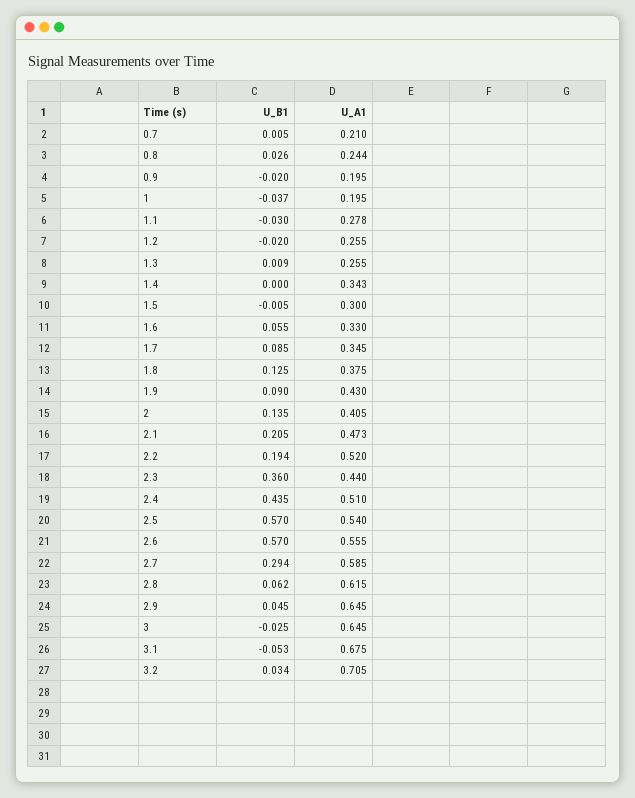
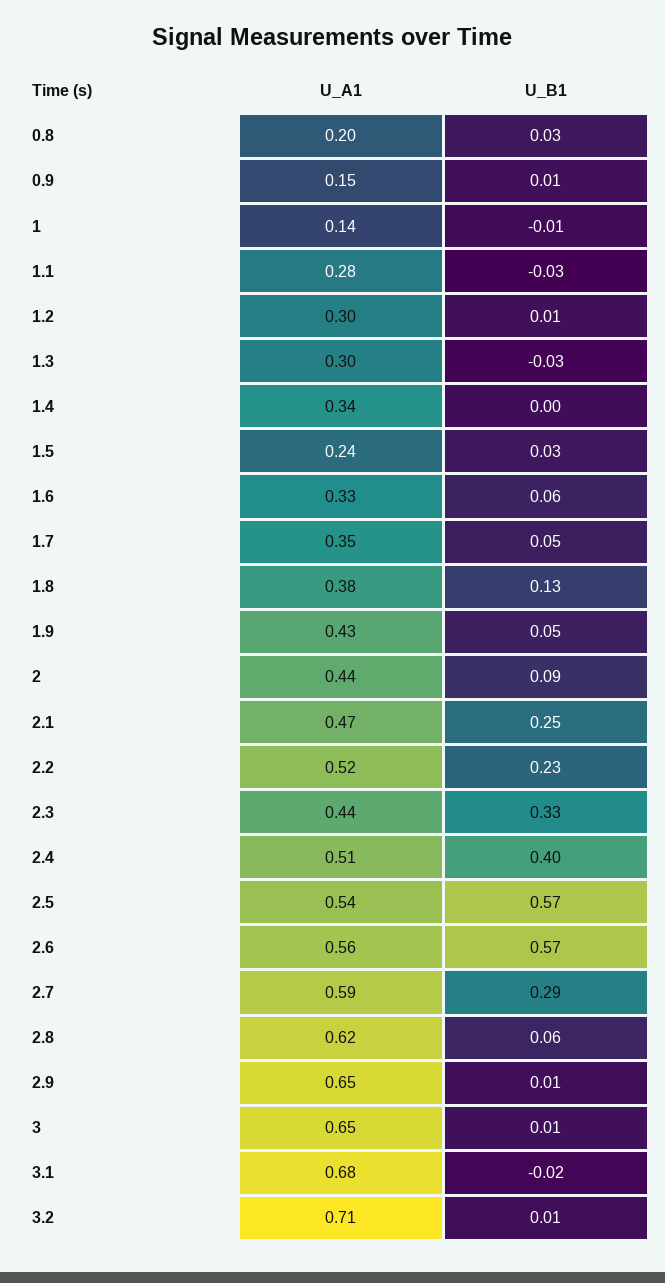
U_B1, 0.7: 0.005 -> none
U_A1, 0.7: 0.21 -> none
U_A1, 0.8: 0.244 -> 0.2
U_B1, 0.9: -0.02 -> 0.01
U_A1, 0.9: 0.195 -> 0.15
U_B1, 1: -0.037 -> -0.01
U_A1, 1: 0.195 -> 0.14
U_B1, 1.2: -0.02 -> 0.01
U_A1, 1.2: 0.255 -> 0.3
U_B1, 1.3: 0.009 -> -0.03
U_A1, 1.3: 0.255 -> 0.3
U_B1, 1.5: -0.005 -> 0.03
U_A1, 1.5: 0.3 -> 0.24
U_B1, 1.7: 0.085 -> 0.05
U_B1, 1.9: 0.09 -> 0.05
U_B1, 2: 0.135 -> 0.09
U_A1, 2: 0.405 -> 0.44
U_B1, 2.1: 0.205 -> 0.25
U_B1, 2.2: 0.194 -> 0.23
U_B1, 2.3: 0.36 -> 0.33
U_B1, 2.4: 0.435 -> 0.4
U_B1, 2.9: 0.045 -> 0.01
U_B1, 3: -0.025 -> 0.01
U_B1, 3.1: -0.053 -> -0.02
U_B1, 3.2: 0.034 -> 0.01

